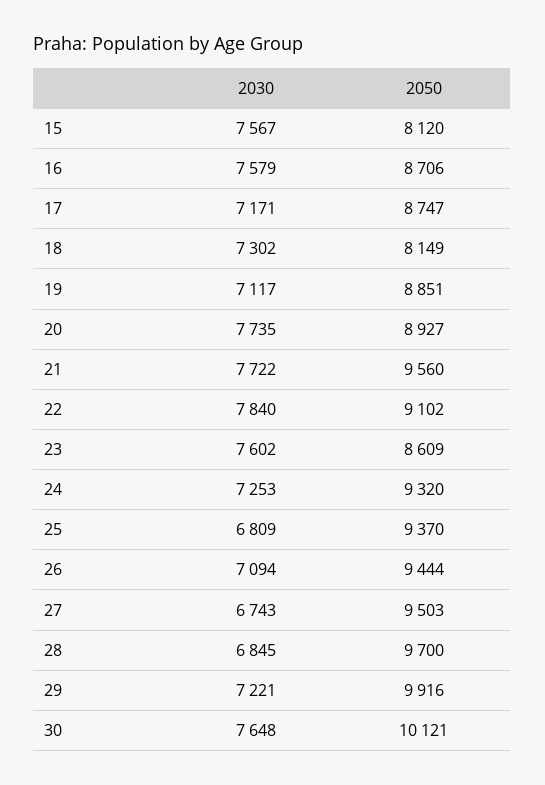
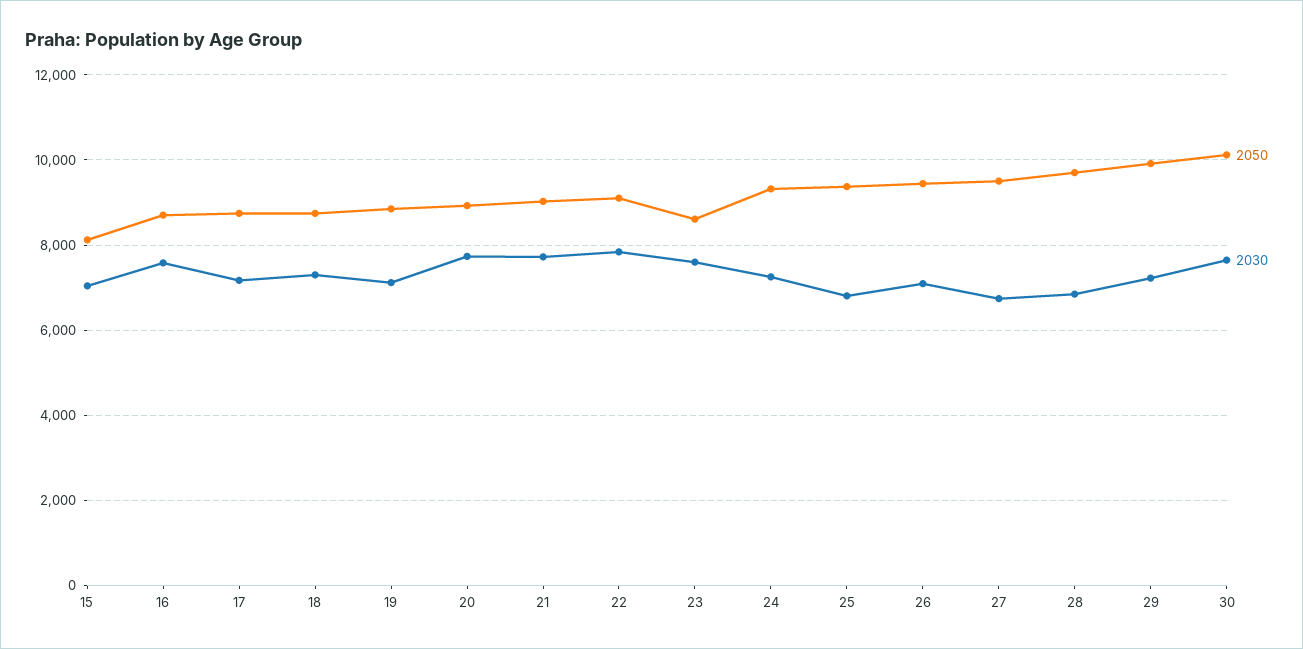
2030, 15: 7567 -> 7000
2050, 18: 8149 -> 8800
2050, 21: 9560 -> 9000

